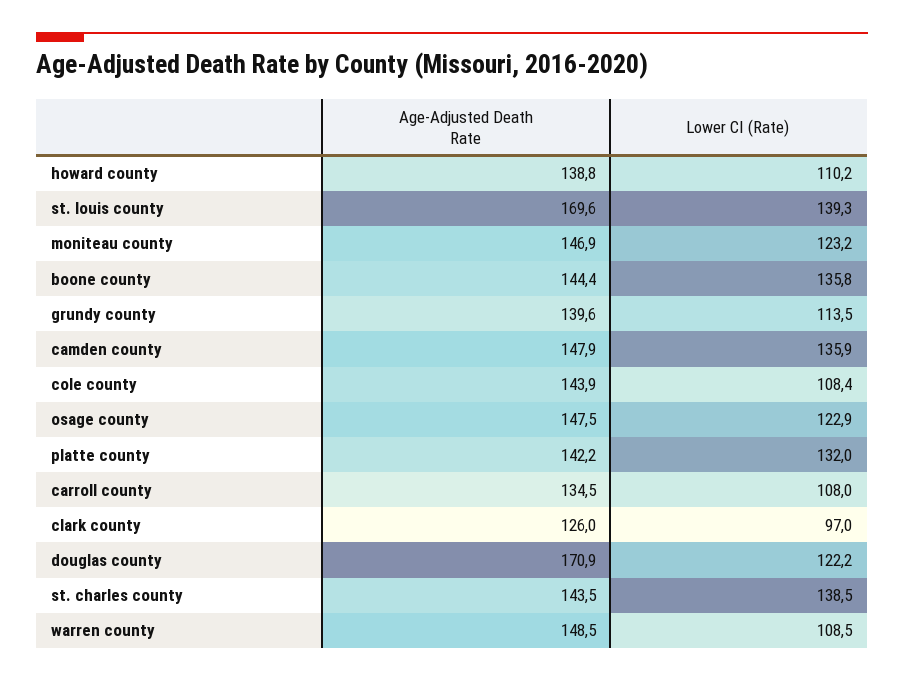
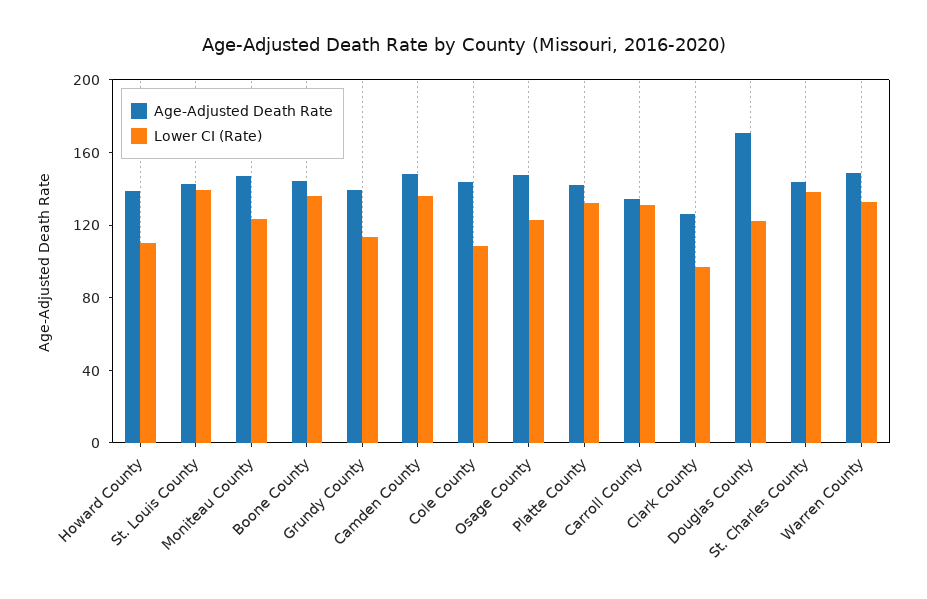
Age-Adjusted Death Rate, st. louis county: 169.6 -> 140
Lower CI (Rate), carroll county: 108 -> 130
Lower CI (Rate), warren county: 108.5 -> 130

